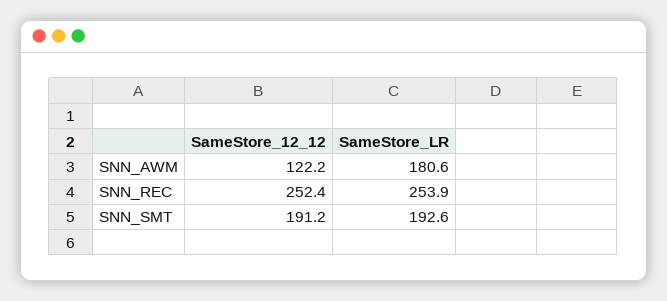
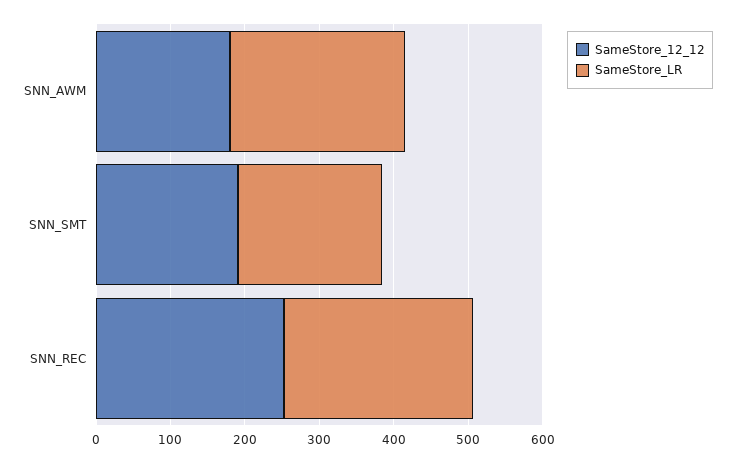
SameStore_12_12, SNN_AWM: 122.2 -> 180
SameStore_LR, SNN_AWM: 180.6 -> 240

